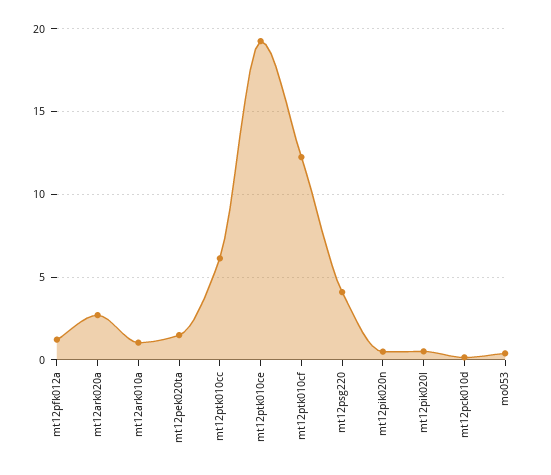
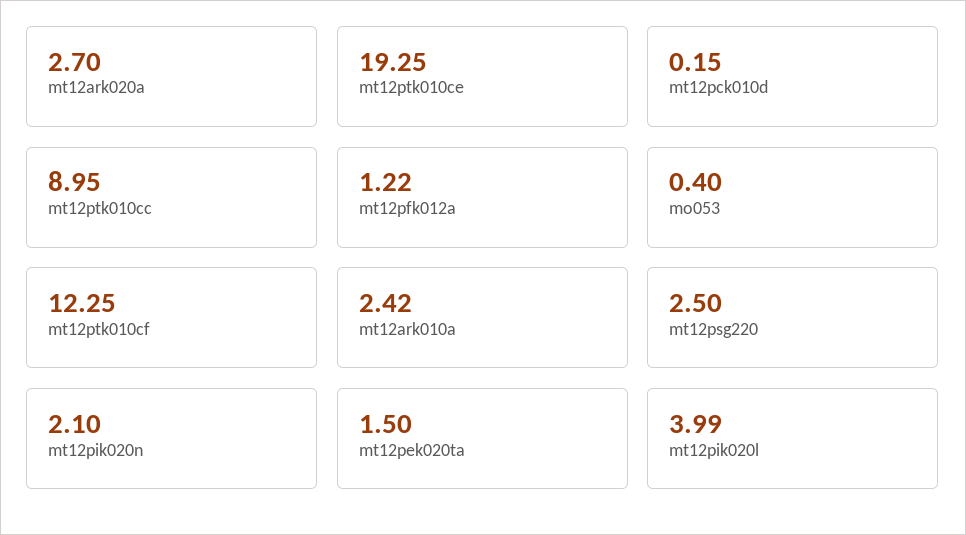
mt12ark010a: 1 -> 2.42
mt12ptk010cc: 6 -> 8.95
mt12psg220: 4 -> 2.5
mt12pik020n: 0.5 -> 2.1
mt12pik020l: 0.5 -> 3.99

